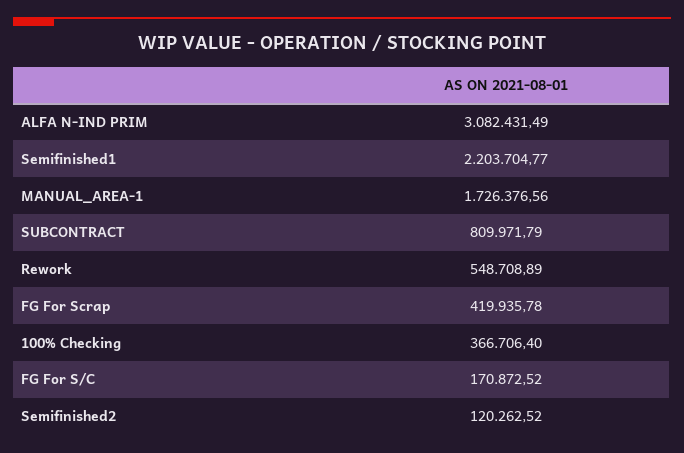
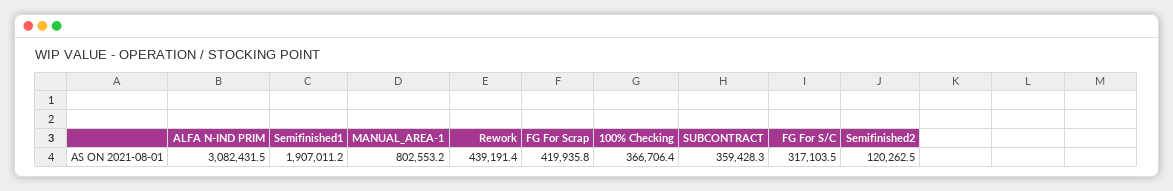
Semifinished1: 2203704.77 -> 1907011.2
MANUAL_AREA-1: 1726376.56 -> 802553.2
SUBCONTRACT: 809971.79 -> 359428.3
Rework: 548708.89 -> 439191.4
FG For S/C: 170872.52 -> 317103.5

